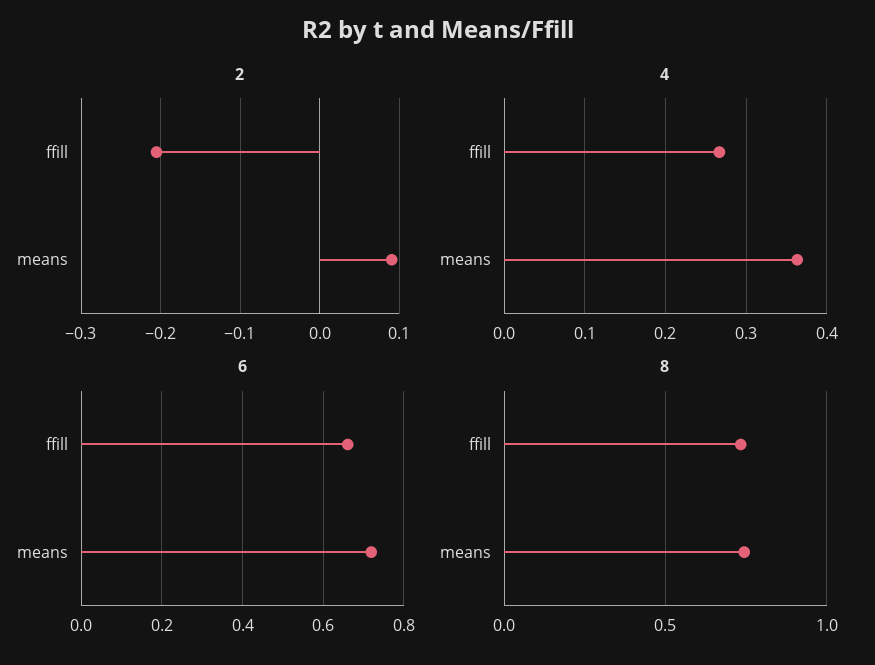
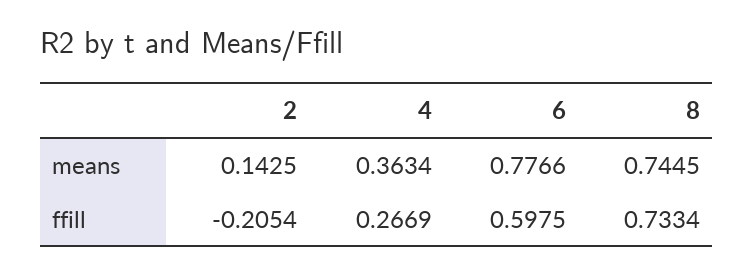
2, means: 0.09 -> 0.1425
6, ffill: 0.66 -> 0.5975
6, means: 0.72 -> 0.7766

